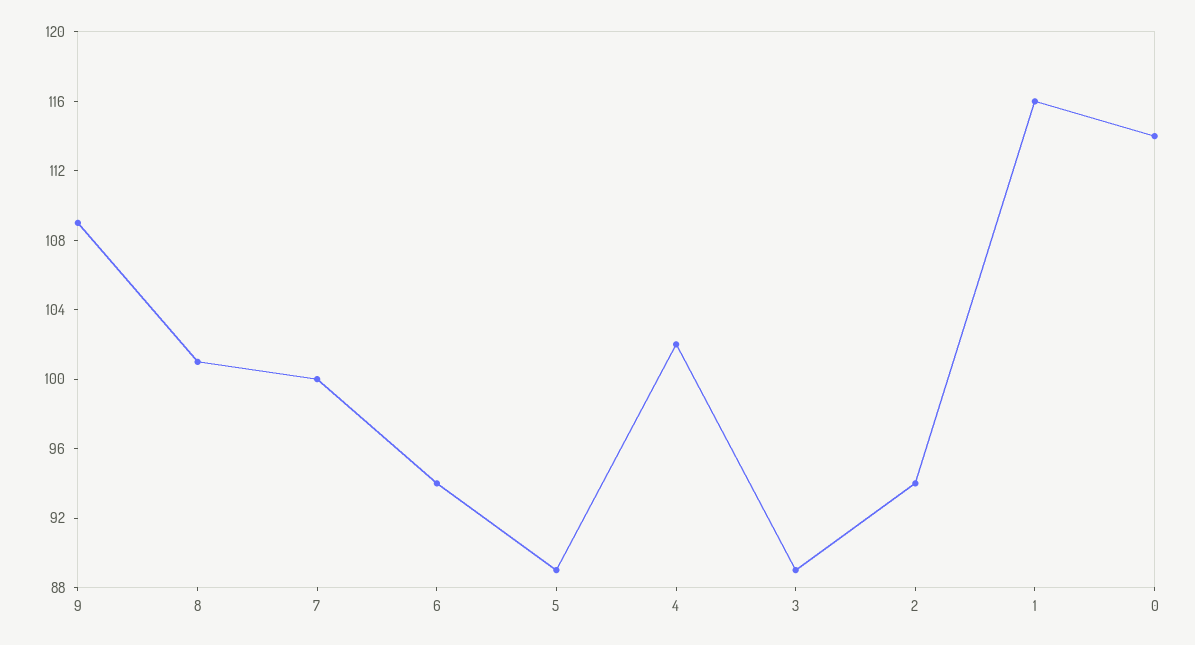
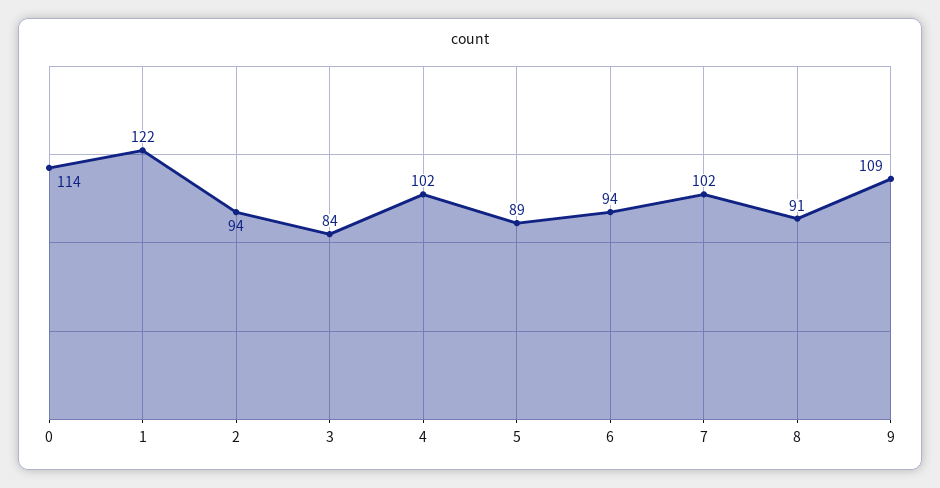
8: 101 -> 91
7: 100 -> 102
3: 89 -> 84
1: 116 -> 122

